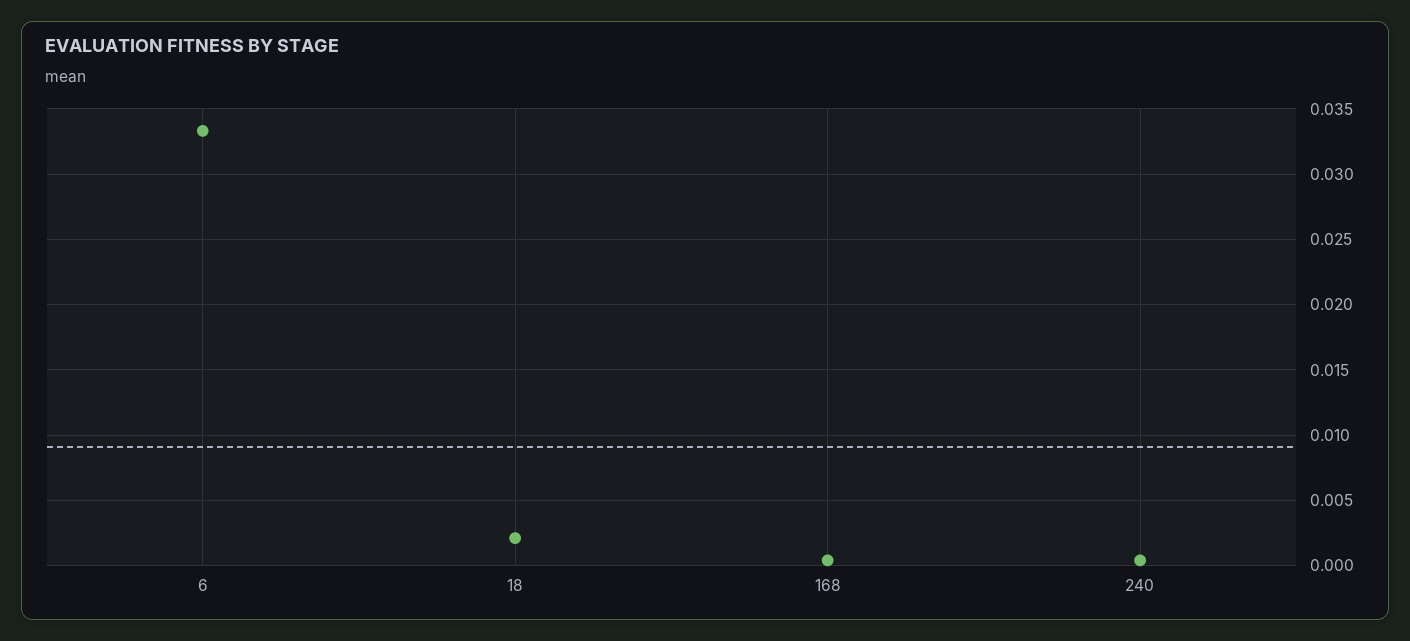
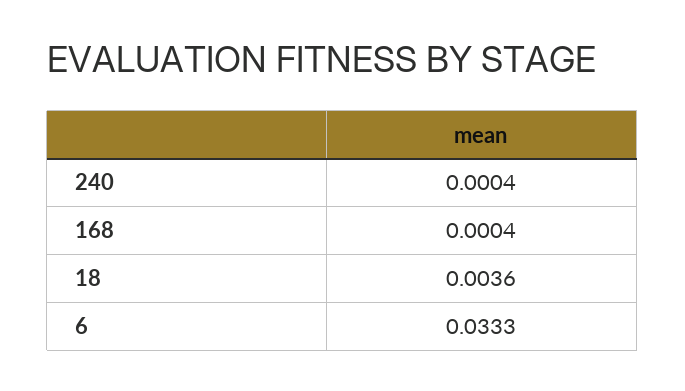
18: 0.002 -> 0.0036

